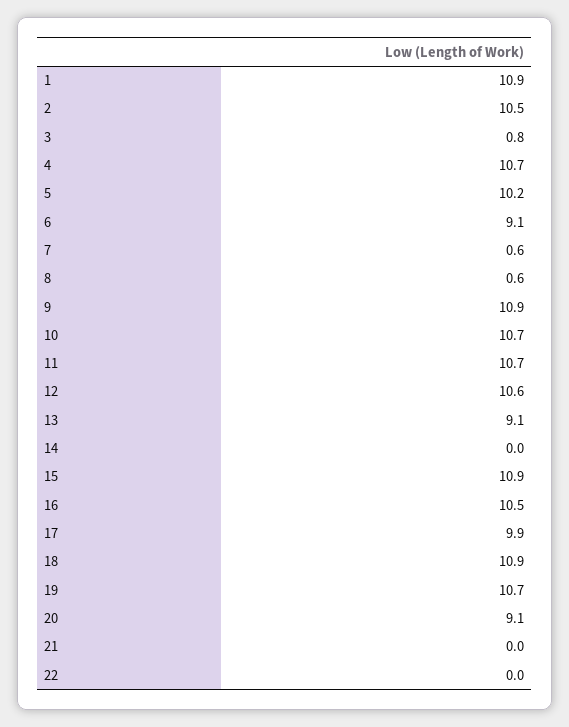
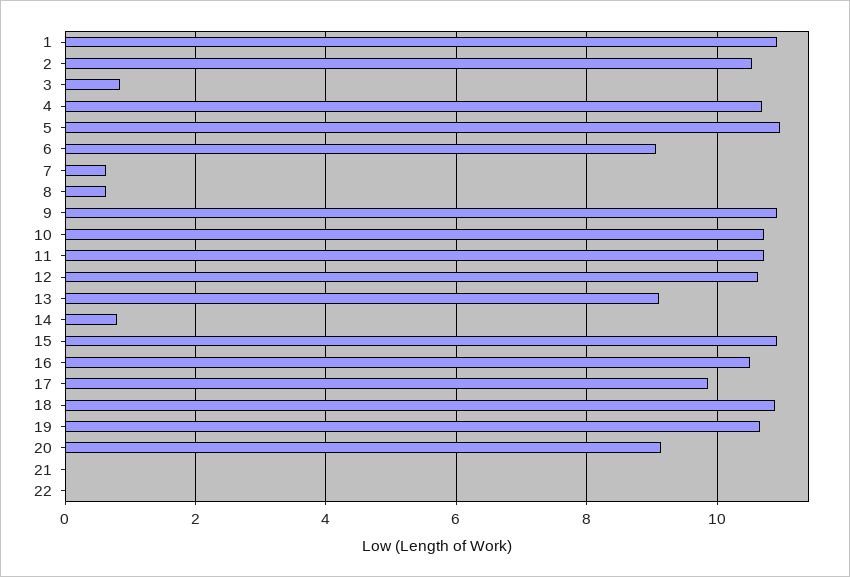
5: 10.2 -> 11
14: 0 -> 0.8

